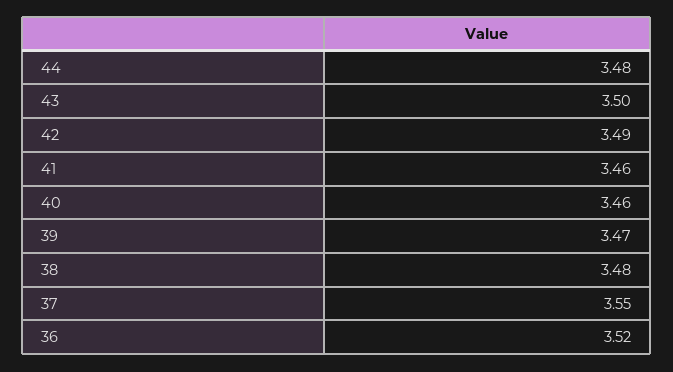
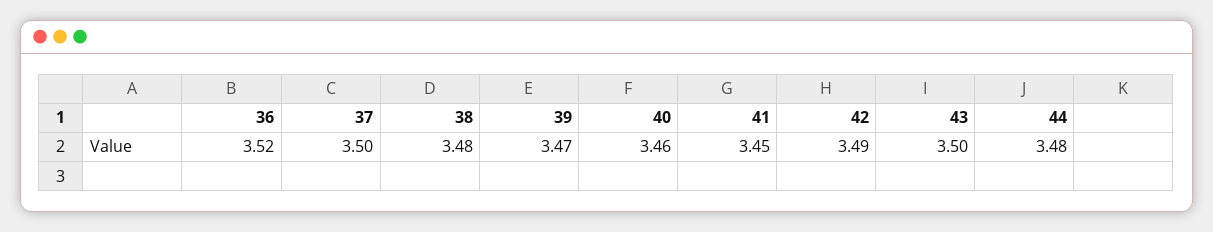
41: 3.46 -> 3.45
37: 3.55 -> 3.5

